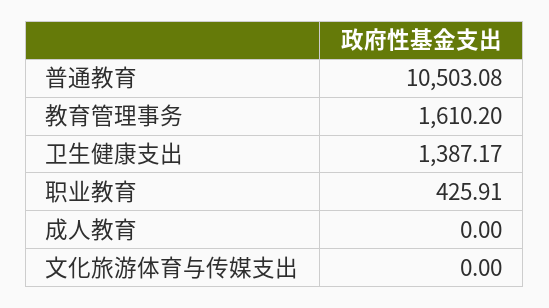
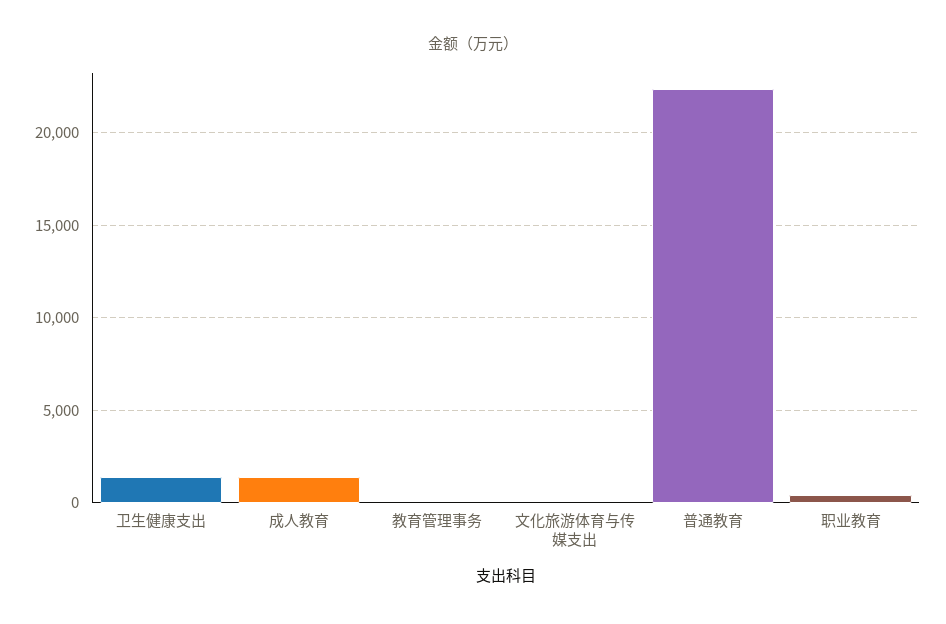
普通教育: 10503.08 -> 22500
教育管理事务: 1610.2 -> 0
成人教育: 0 -> 1500

